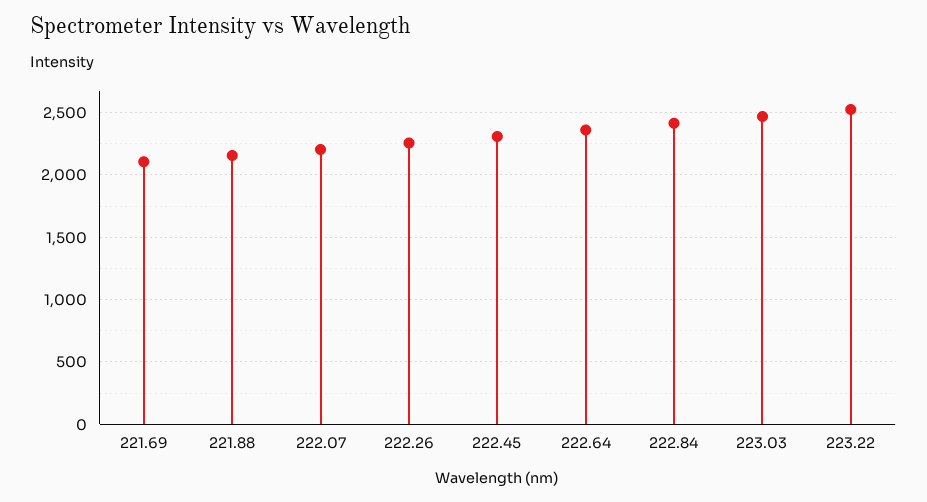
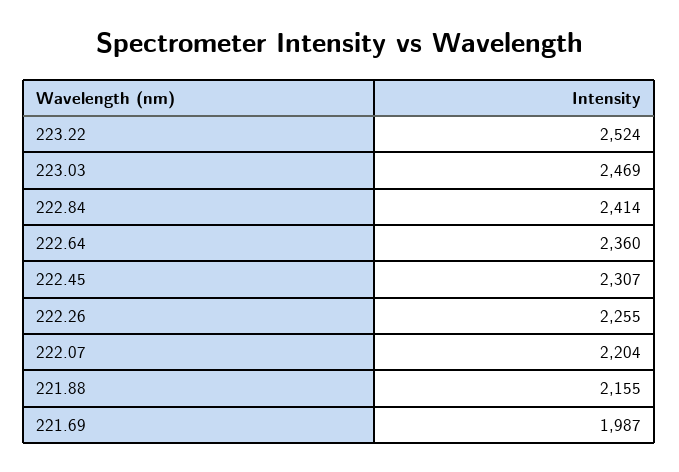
221.69: 2100 -> 1987

